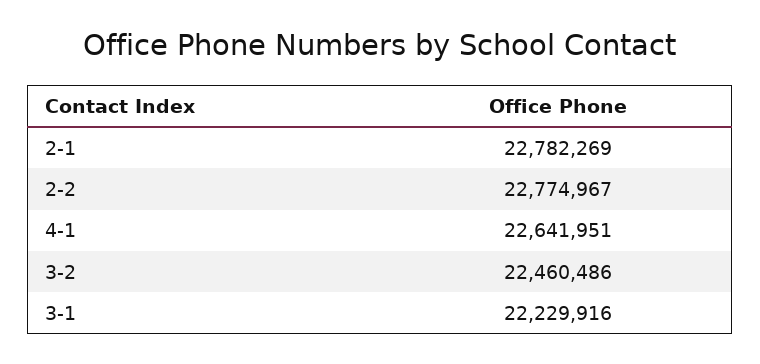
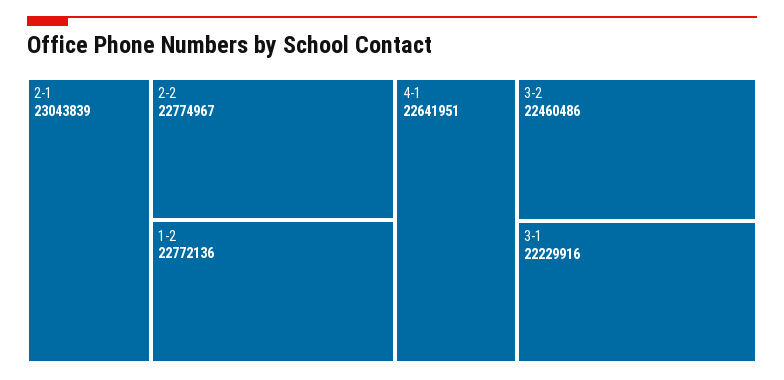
2-1: 22782269 -> 23043839
1-2: none -> 22772136

